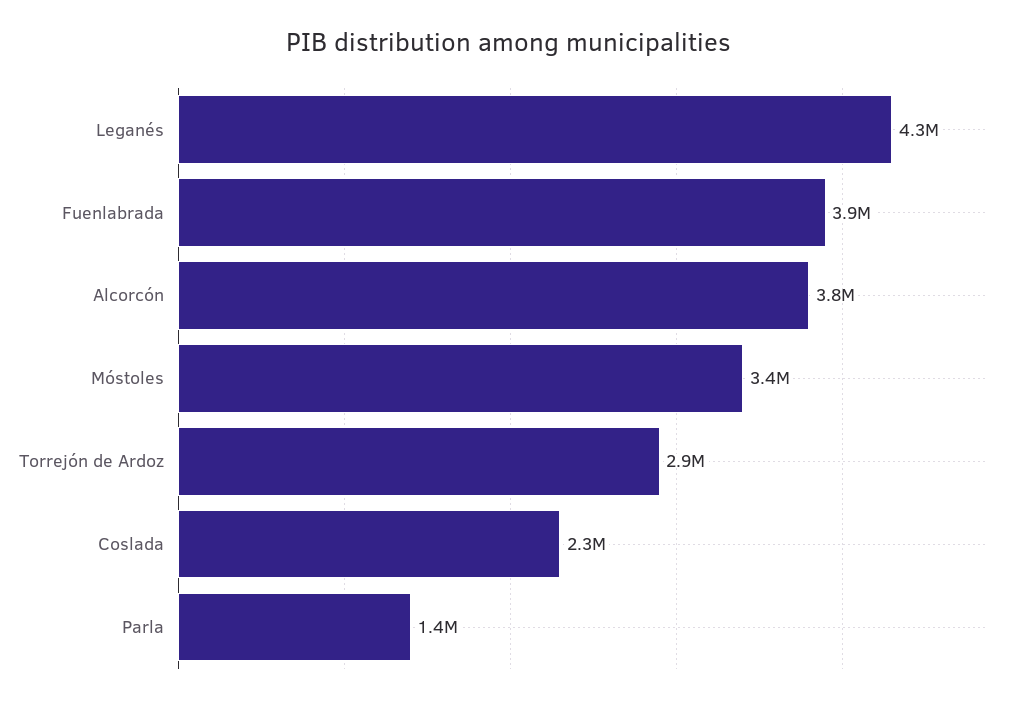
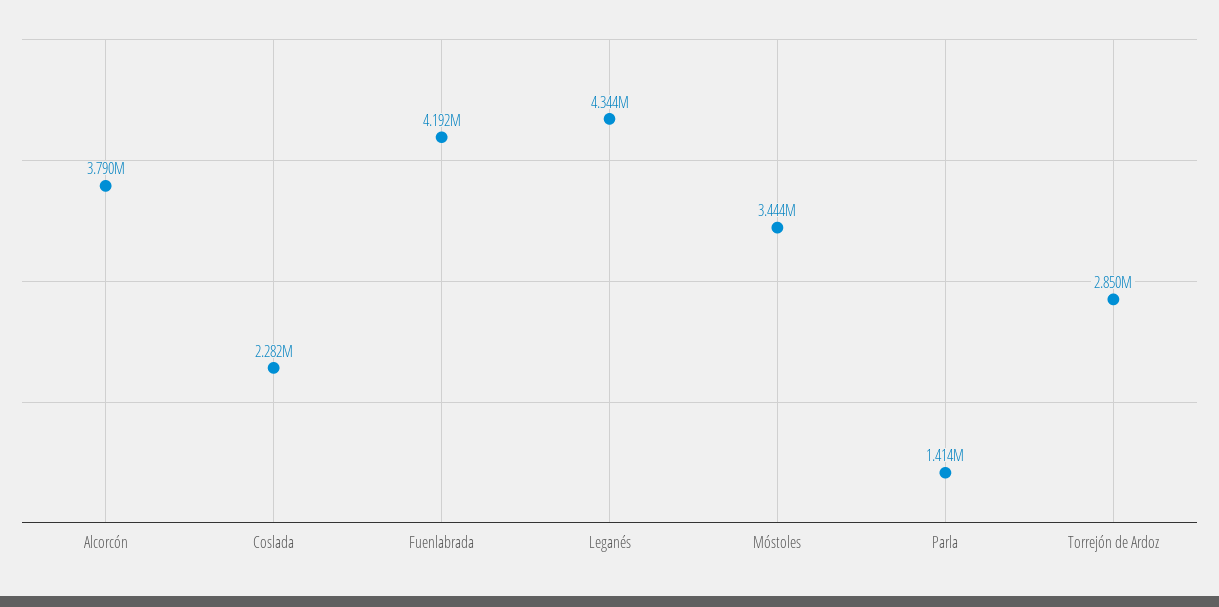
Fuenlabrada: 3900000 -> 4192000

